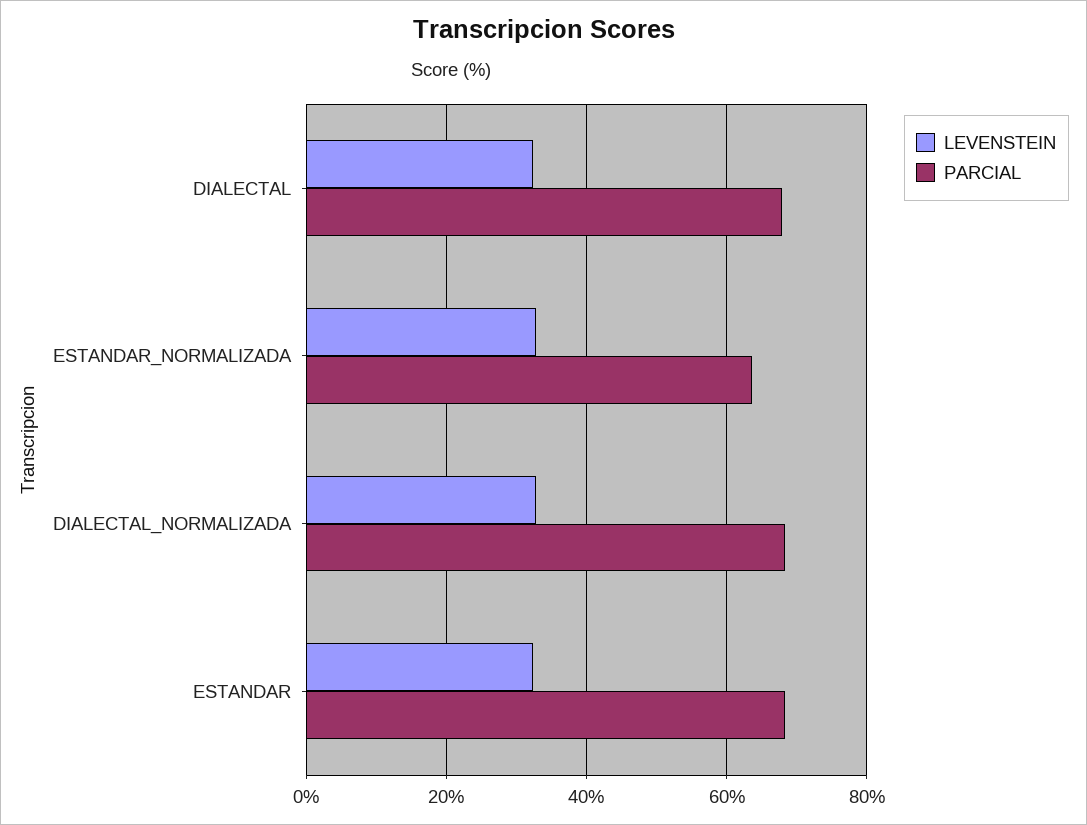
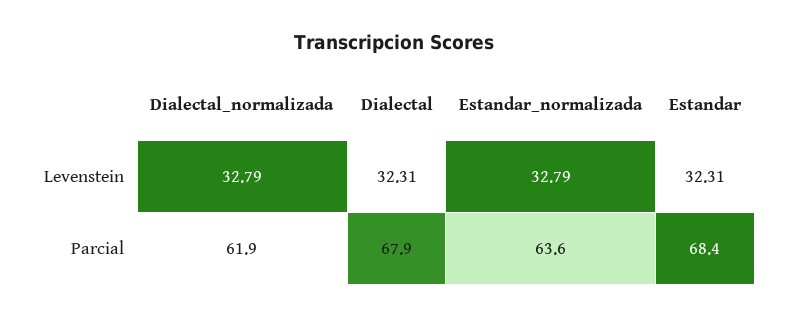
PARCIAL, DIALECTAL_NORMALIZADA: 68 -> 61.9

